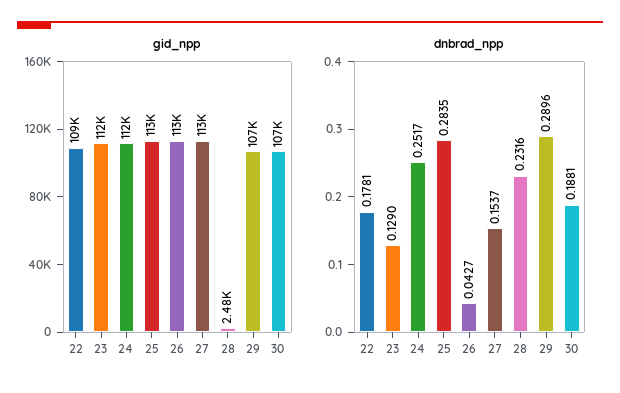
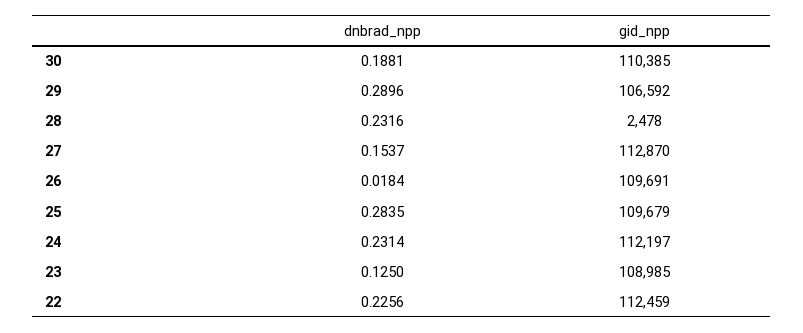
gid_npp, 22: 109000 -> 112459
gid_npp, 23: 112000 -> 108985
gid_npp, 25: 113000 -> 109679
gid_npp, 26: 113000 -> 109691
gid_npp, 30: 107000 -> 110385
dnbrad_npp, 22: 0.1781 -> 0.2256
dnbrad_npp, 23: 0.129 -> 0.125
dnbrad_npp, 24: 0.2517 -> 0.2314
dnbrad_npp, 26: 0.0427 -> 0.0184

